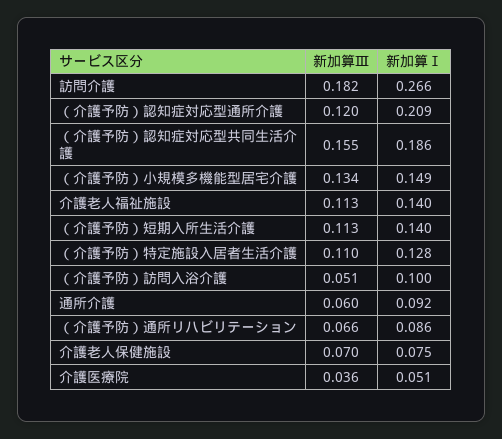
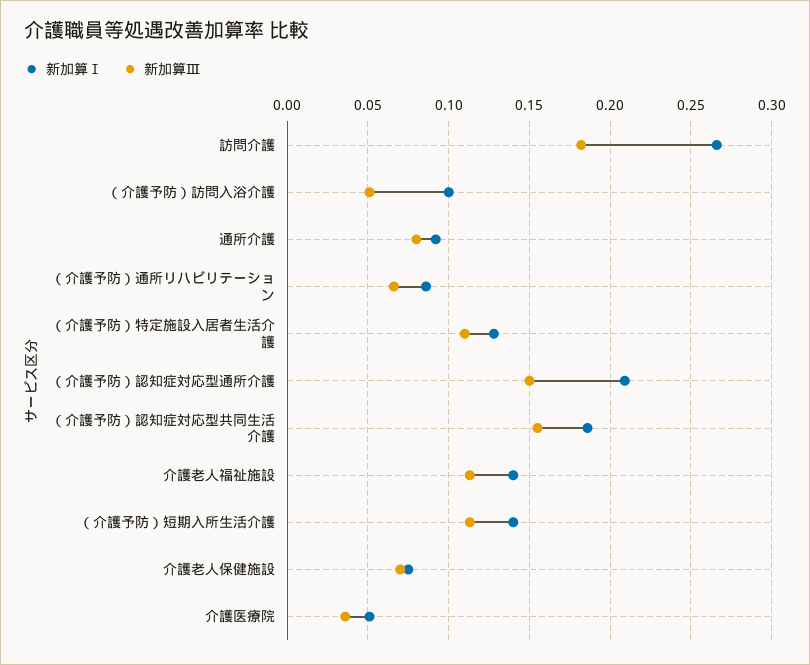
新加算Ⅲ, （介護予防）認知症対応型通所介護: 0.12 -> 0.15
新加算Ⅲ, （介護予防）小規模多機能型居宅介護: 0.134 -> none
新加算Ⅰ, （介護予防）小規模多機能型居宅介護: 0.149 -> none
新加算Ⅲ, 通所介護: 0.06 -> 0.08

